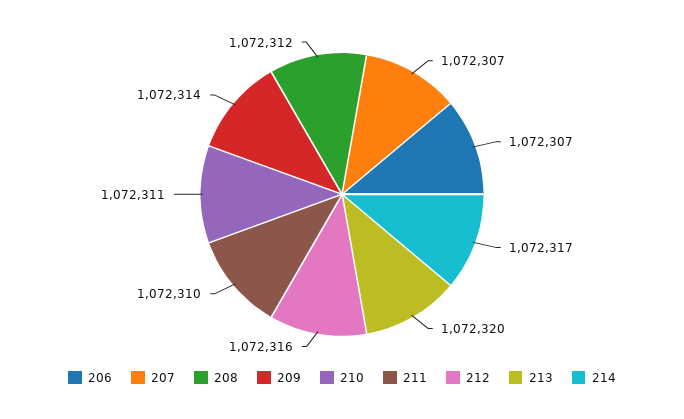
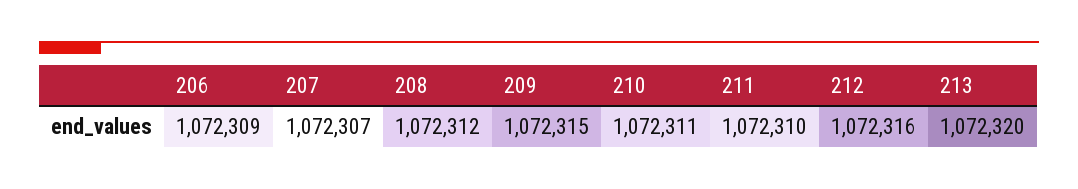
206: 1072307 -> 1072309
209: 1072314 -> 1072315
214: 1072317 -> none

